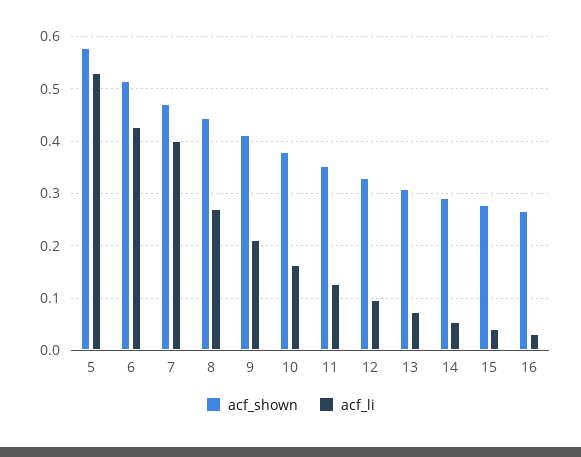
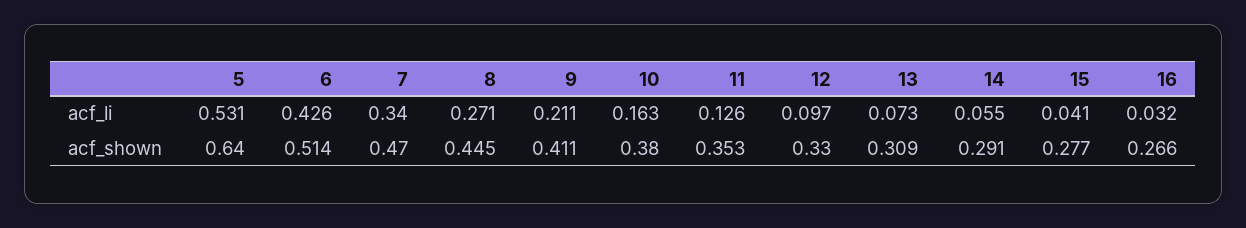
acf_shown, 5: 0.58 -> 0.64
acf_li, 7: 0.4 -> 0.34

